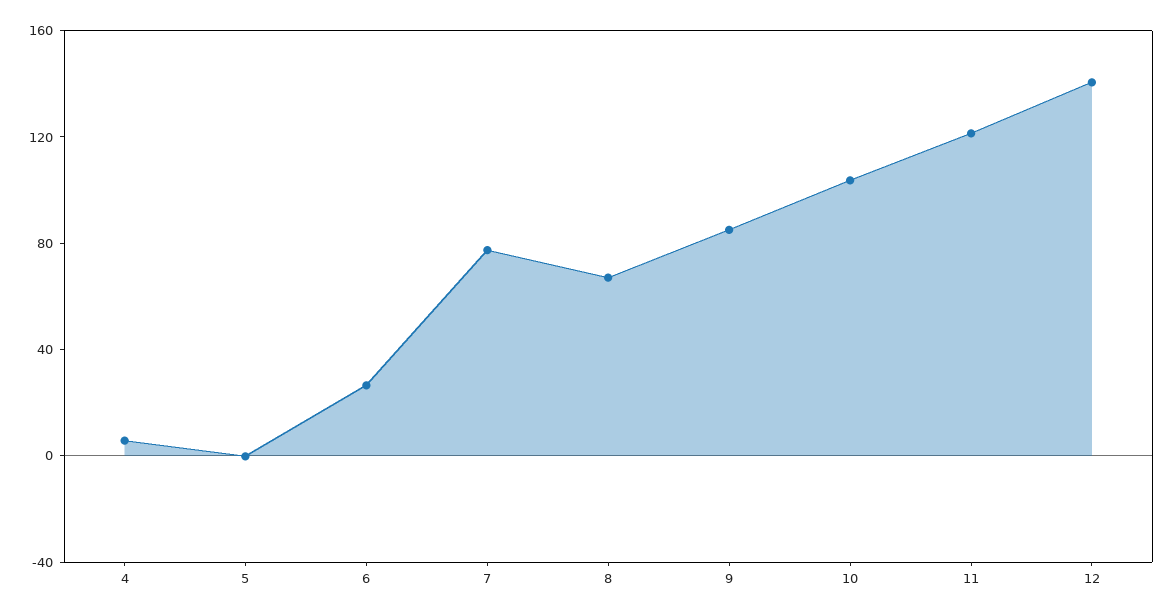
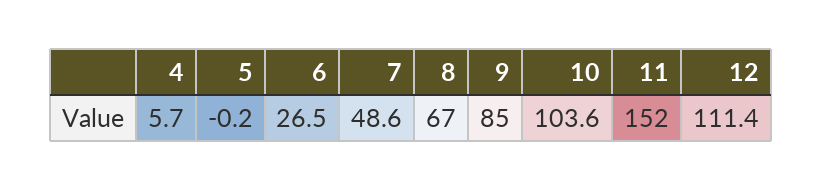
7: 80 -> 48.6
11: 120 -> 152
12: 140 -> 111.4

